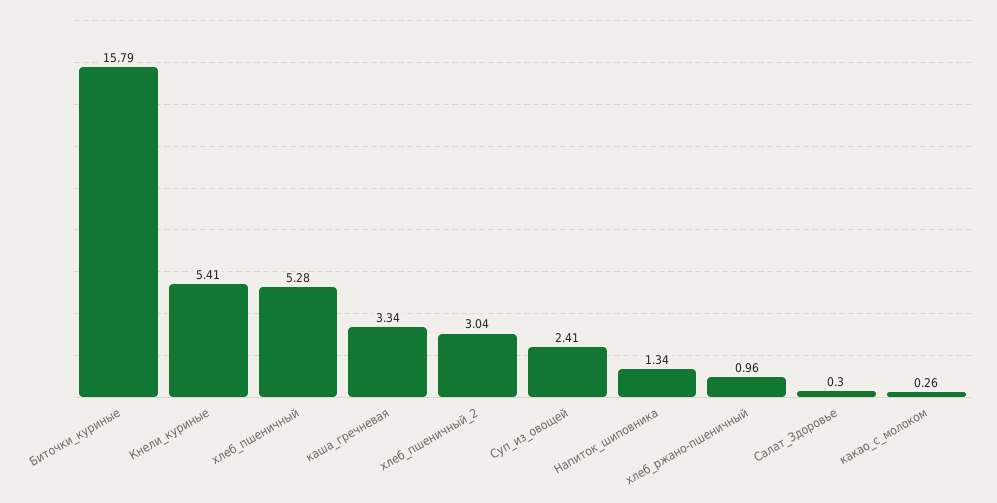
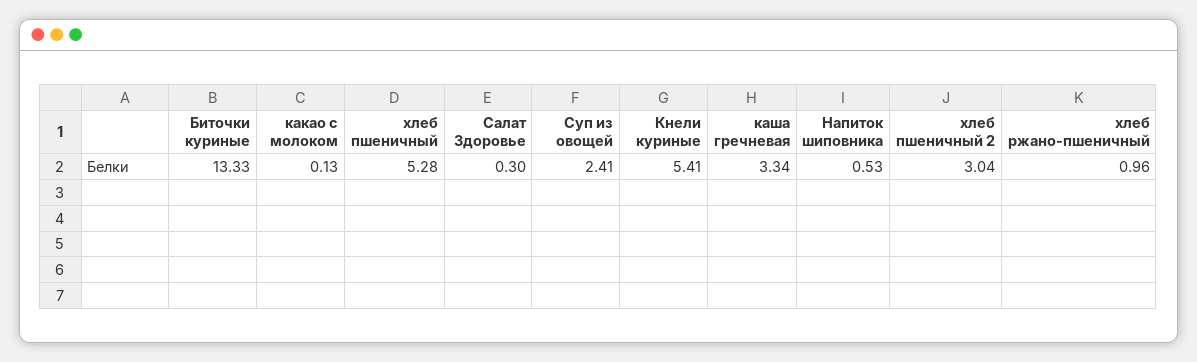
Биточки_куриные: 15.79 -> 13.33
Напиток_шиповника: 1.34 -> 0.53
какао_с_молоком: 0.26 -> 0.13

